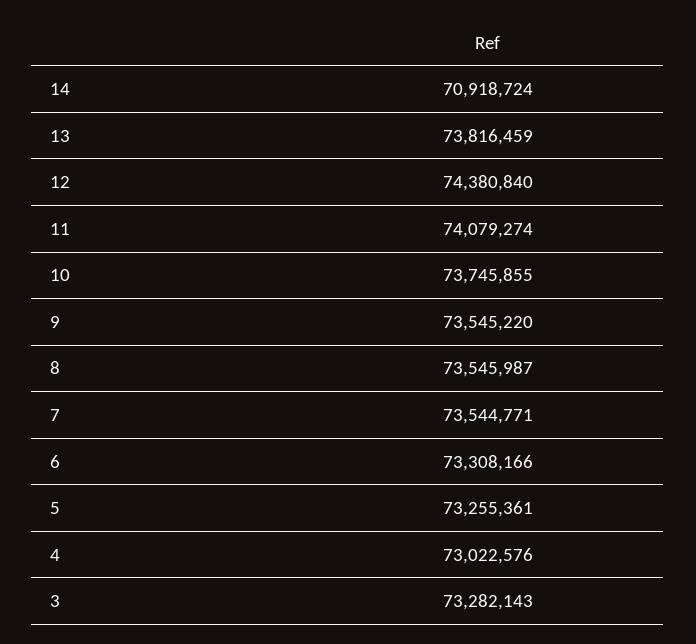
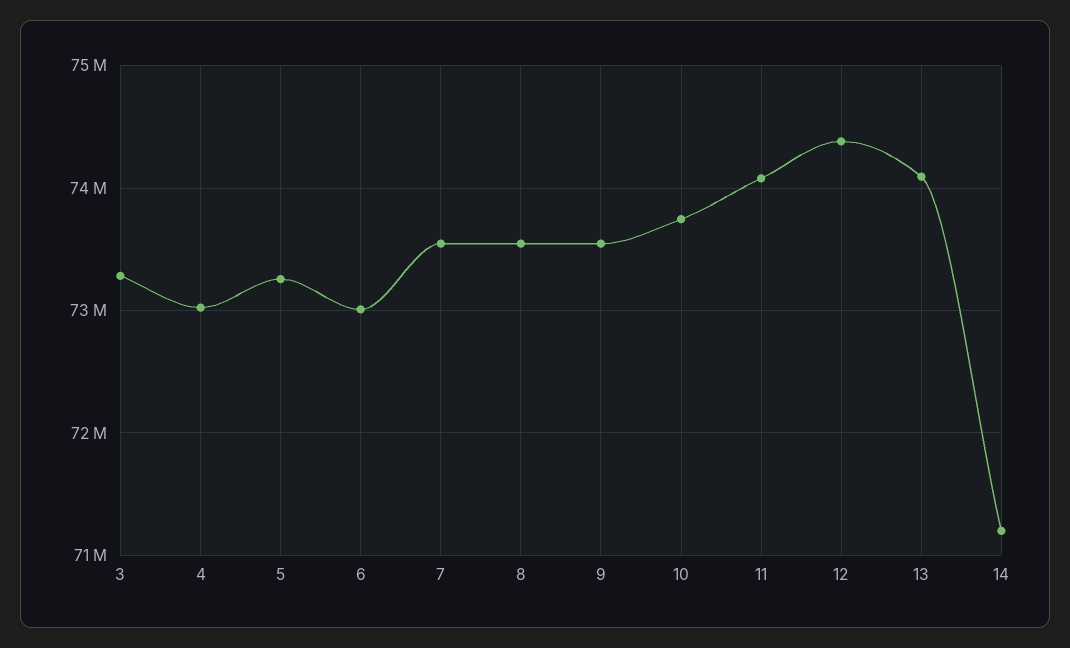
14: 70918724 -> 71200000
13: 73816459 -> 74100000
6: 73308166 -> 73000000

